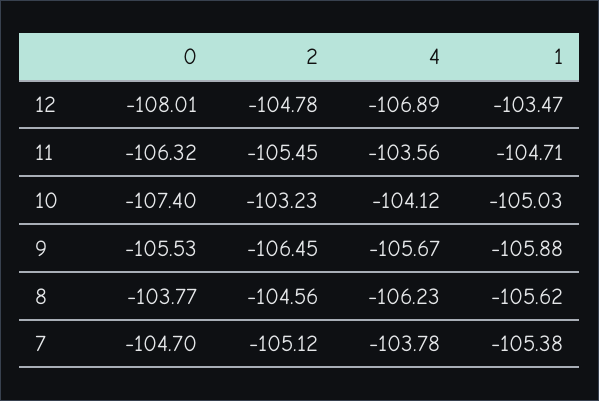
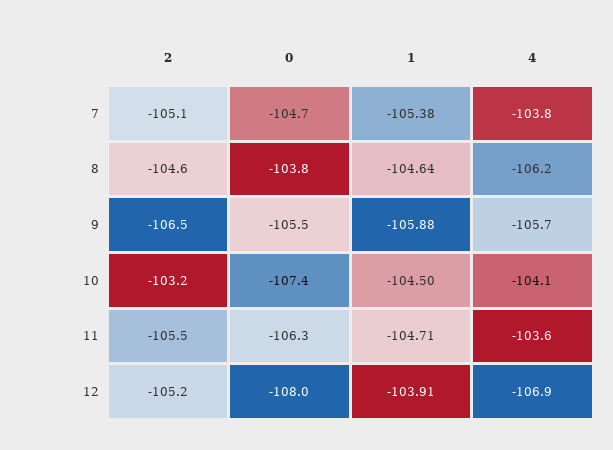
2, 12: -104.78 -> -105.2
1, 12: -103.47 -> -103.91
1, 10: -105.03 -> -104.5
1, 8: -105.62 -> -104.64

